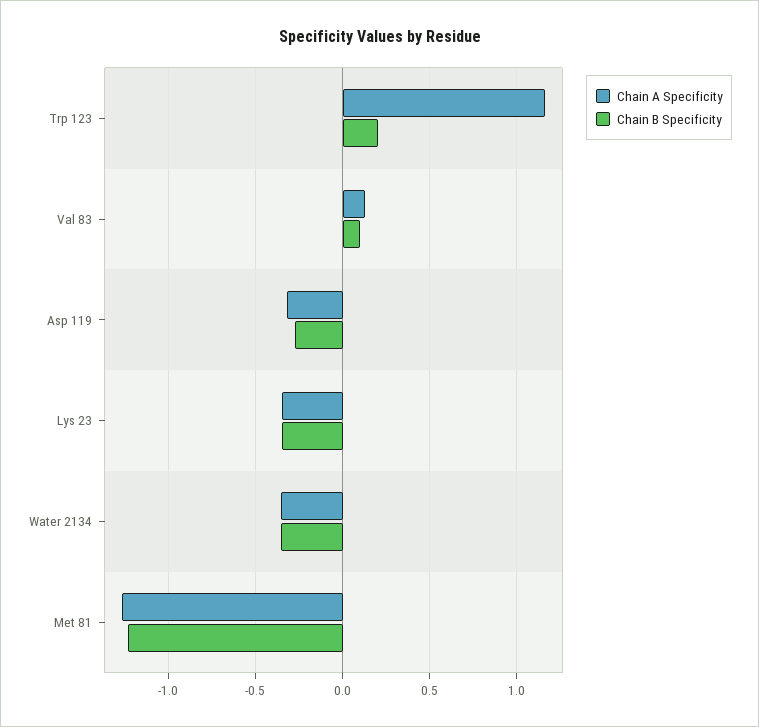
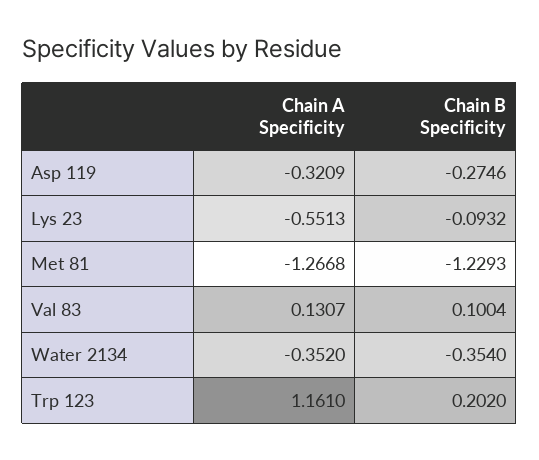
Chain A Specificity, Lys 23: -0.35 -> -0.5513
Chain B Specificity, Lys 23: -0.35 -> -0.0932

